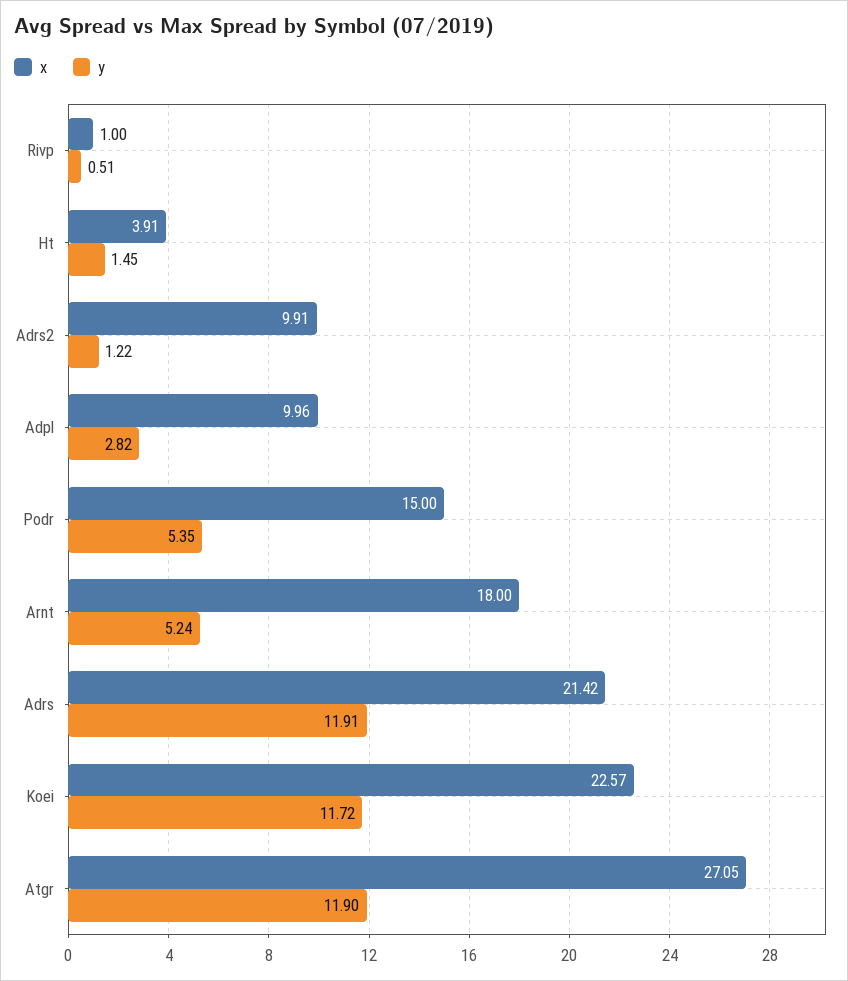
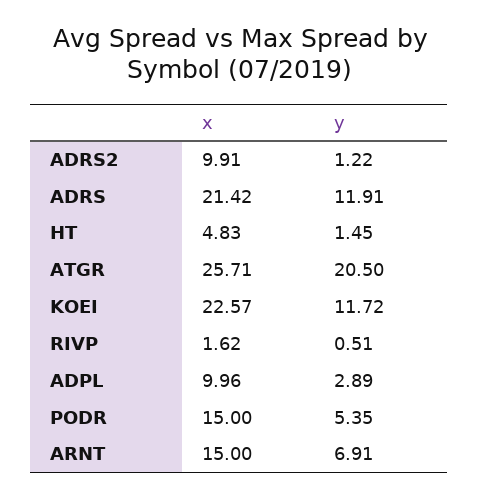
x, Rivp: 1 -> 1.62
x, Ht: 3.91 -> 4.83
y, Adpl: 2.82 -> 2.89
x, Arnt: 18 -> 15
y, Arnt: 5.24 -> 6.91
x, Atgr: 27.05 -> 25.71
y, Atgr: 11.9 -> 20.5

